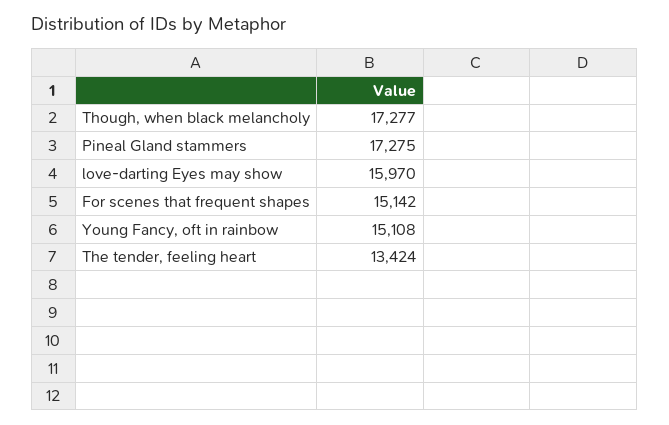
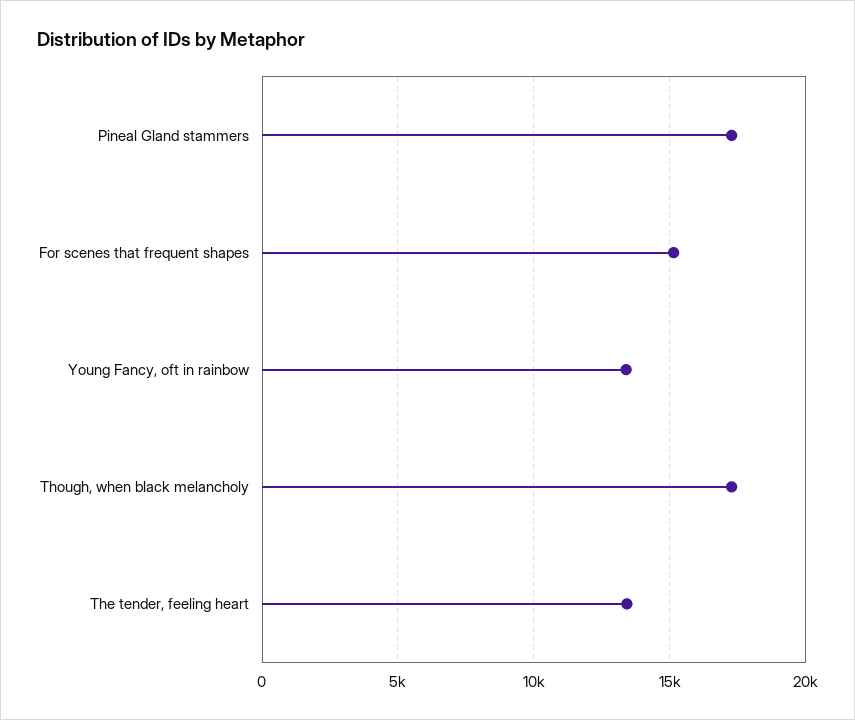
love-darting Eyes may show: 15970 -> none
Young Fancy, oft in rainbow: 15108 -> 13500

